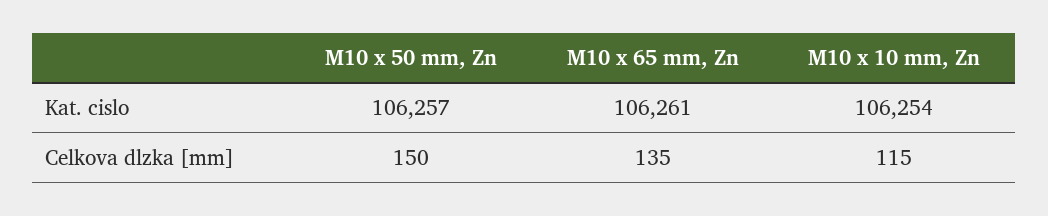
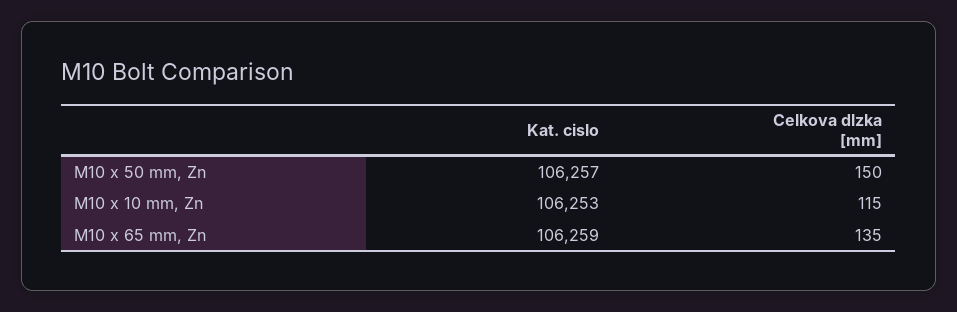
M10 x 65 mm, Zn, Kat. cislo: 106261 -> 106259
M10 x 10 mm, Zn, Kat. cislo: 106254 -> 106253

